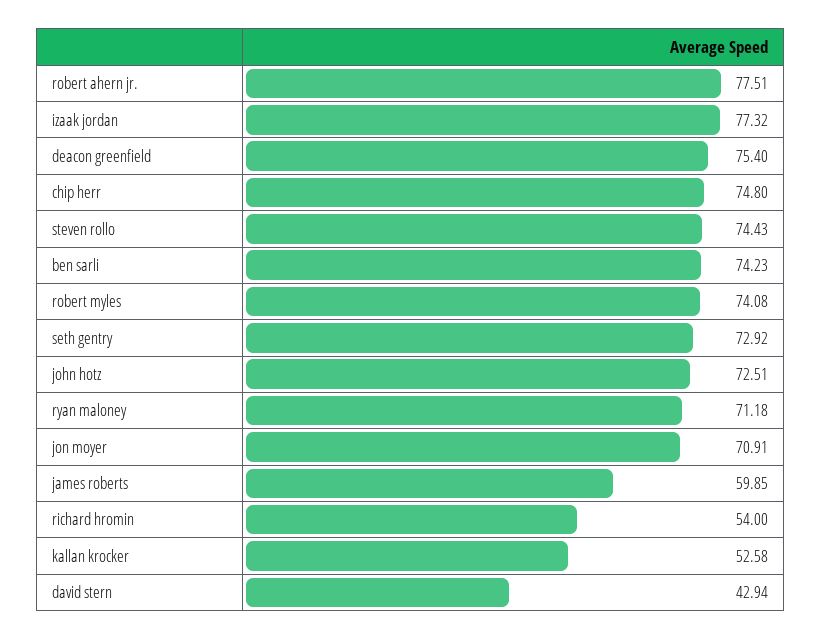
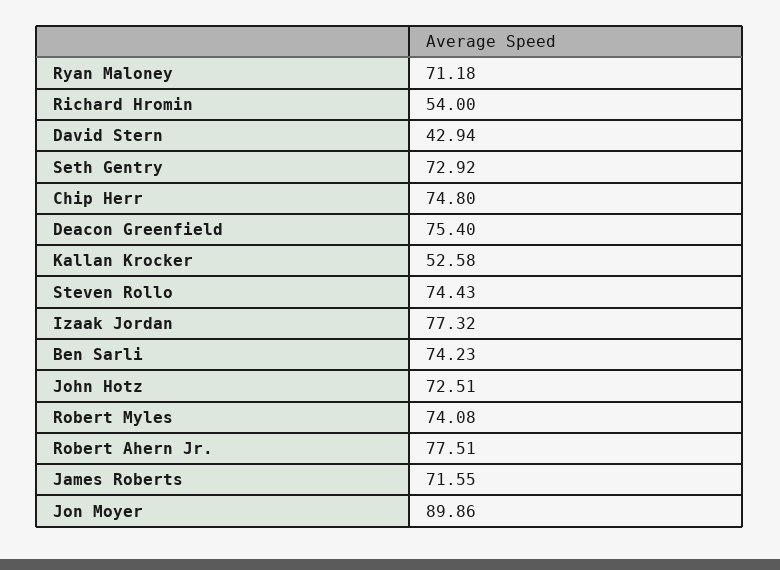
jon moyer: 70.91 -> 89.86
james roberts: 59.85 -> 71.55

